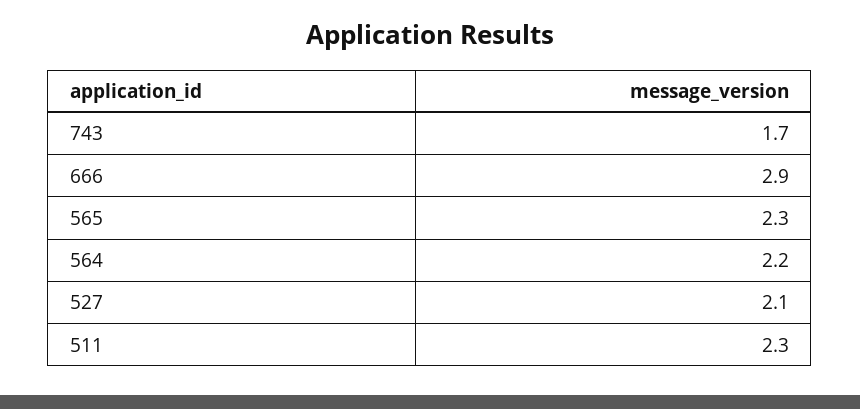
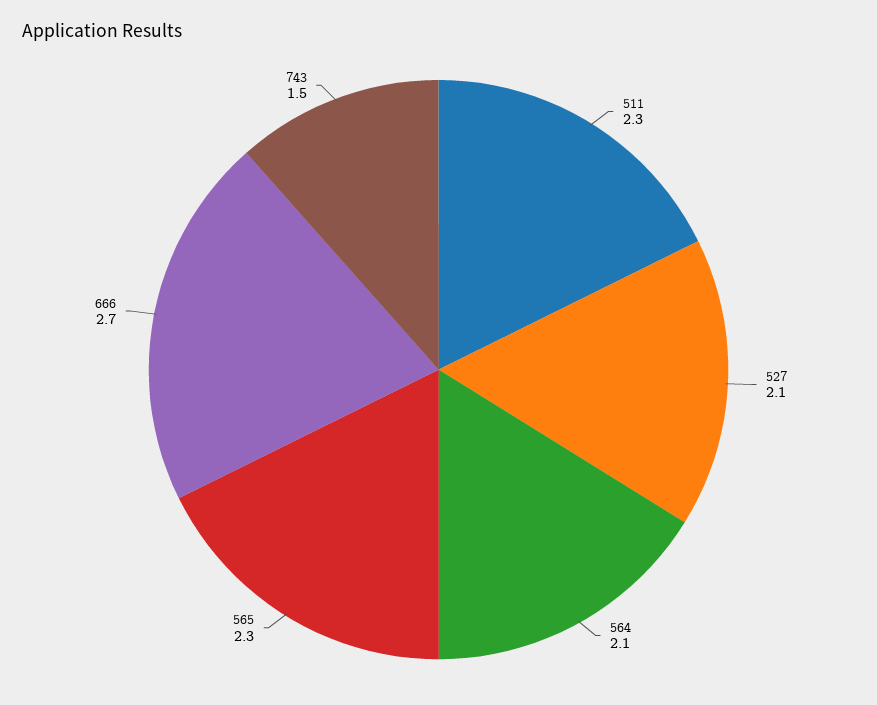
743: 1.7 -> 1.5
666: 2.9 -> 2.7
564: 2.2 -> 2.1

